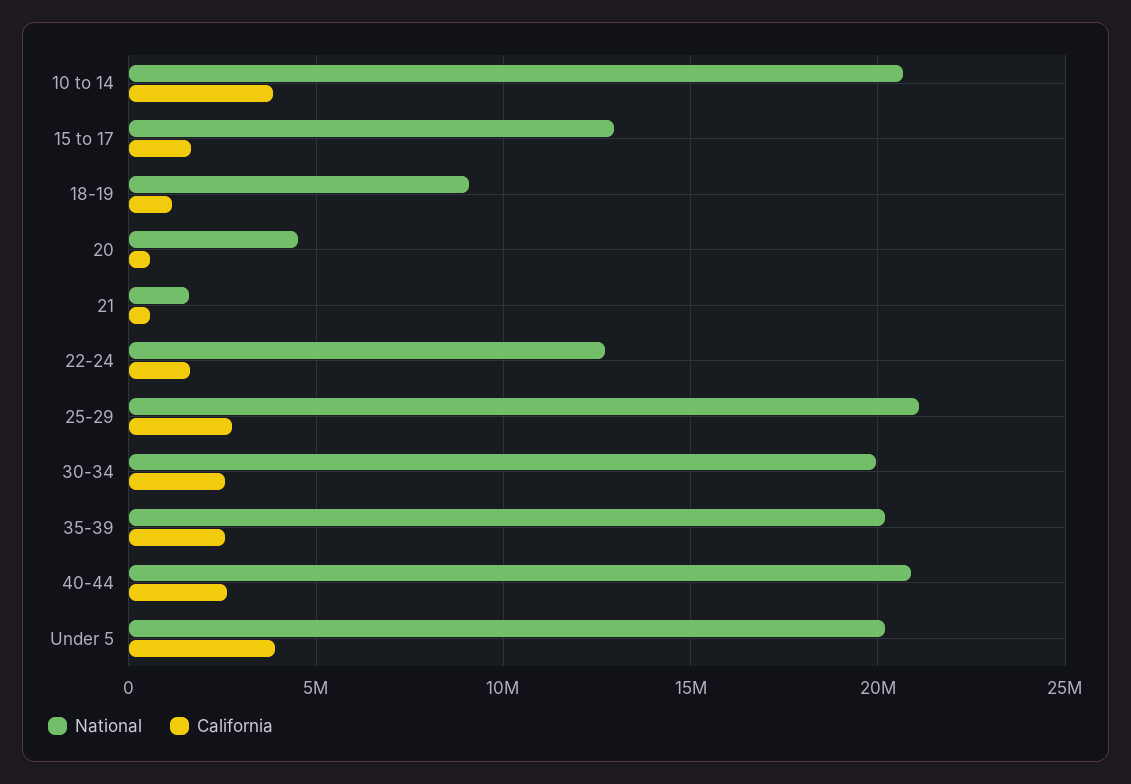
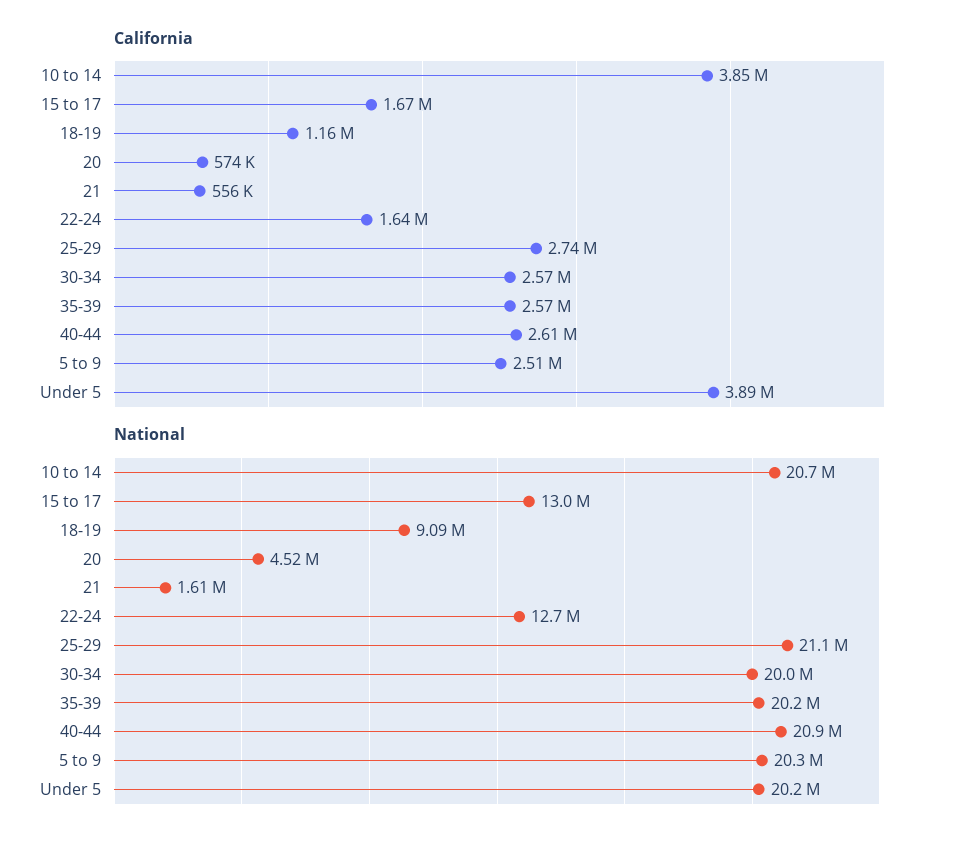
California, 5 to 9: none -> 2510000
National, 5 to 9: none -> 20300000

